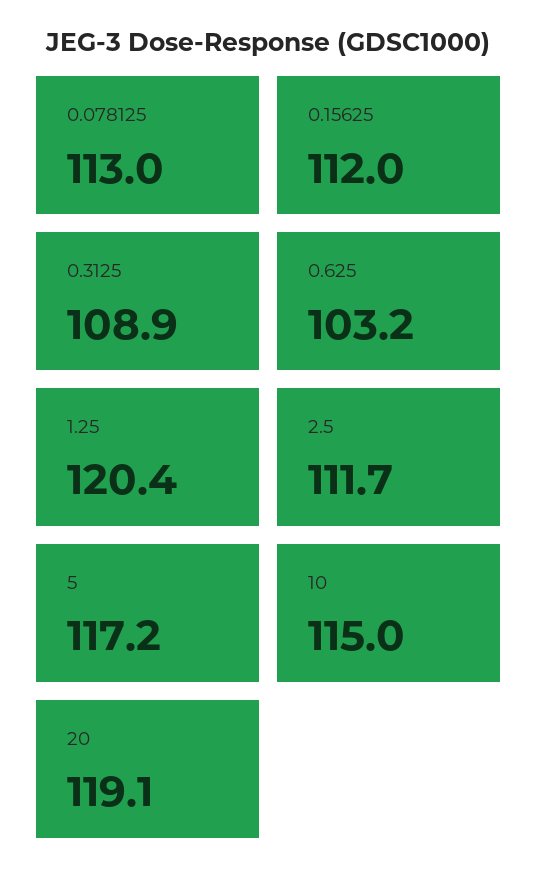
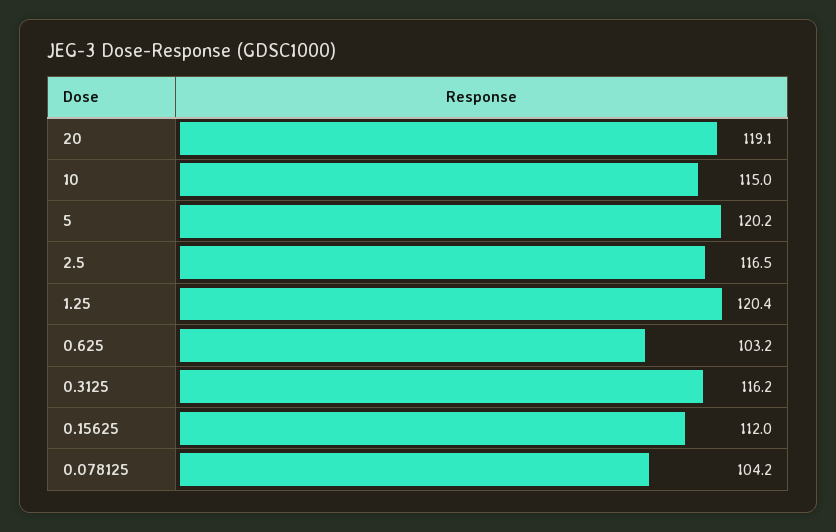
0.078125: 113 -> 104.2
0.3125: 108.9 -> 116.2
2.5: 111.7 -> 116.5
5: 117.2 -> 120.2

